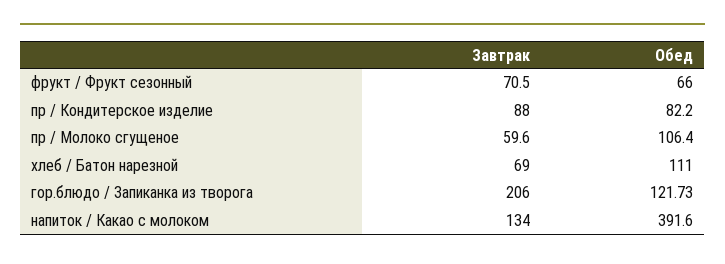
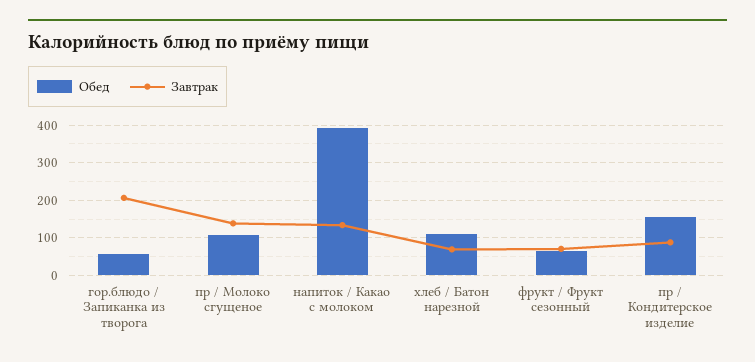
Обед, пр / Кондитерское изделие: 82.2 -> 160
Завтрак, пр / Молоко сгущеное: 59.6 -> 140
Обед, гор.блюдо / Запиканка из творога: 121.73 -> 60

